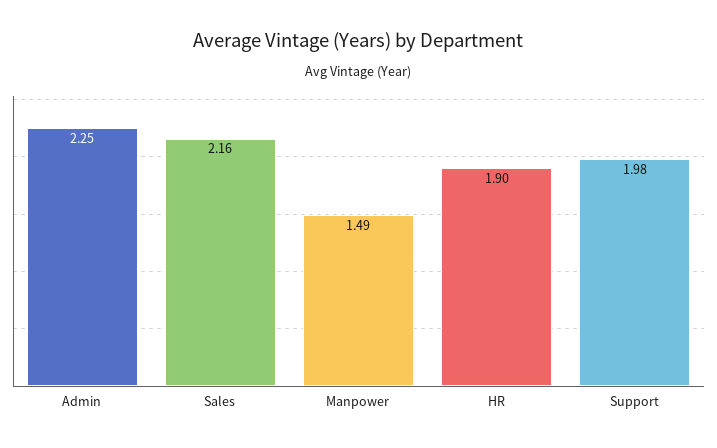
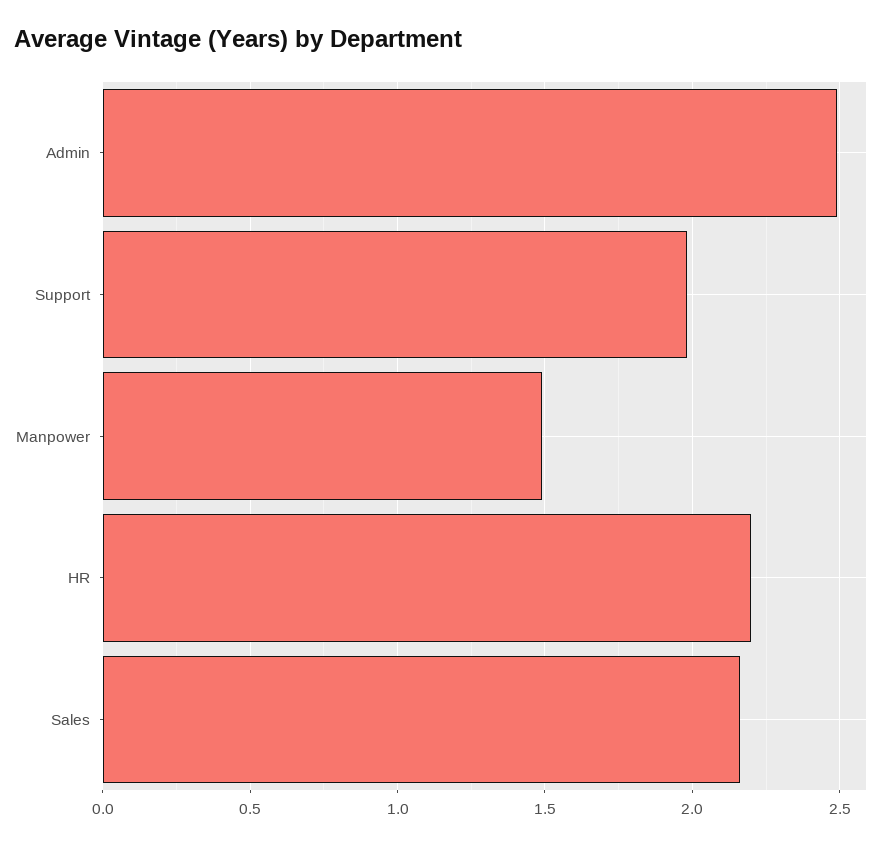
Admin: 2.25 -> 2.5
HR: 1.9 -> 2.2

